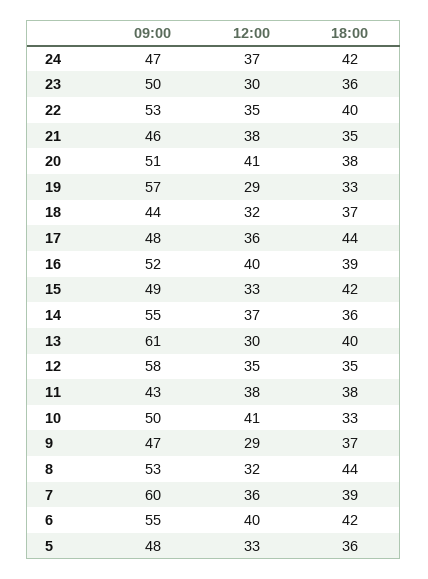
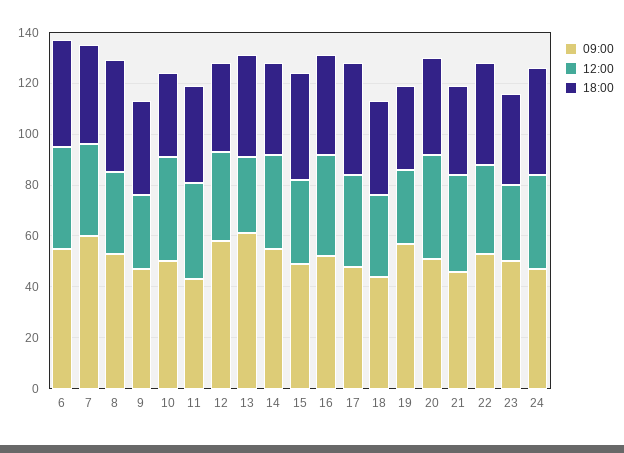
09:00, 5: 48 -> none
12:00, 5: 33 -> none
18:00, 5: 36 -> none

